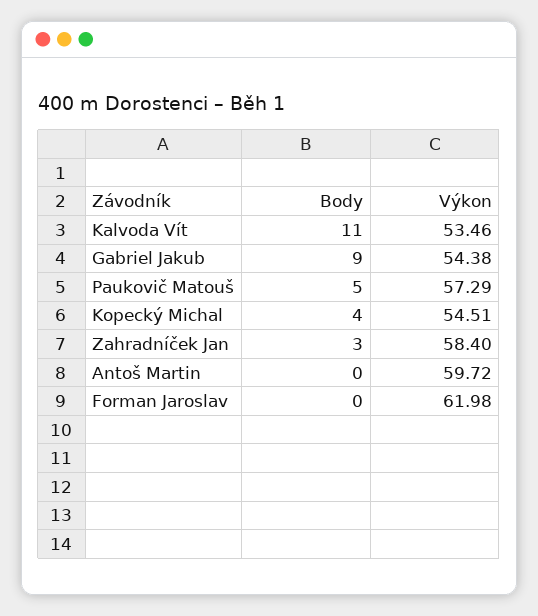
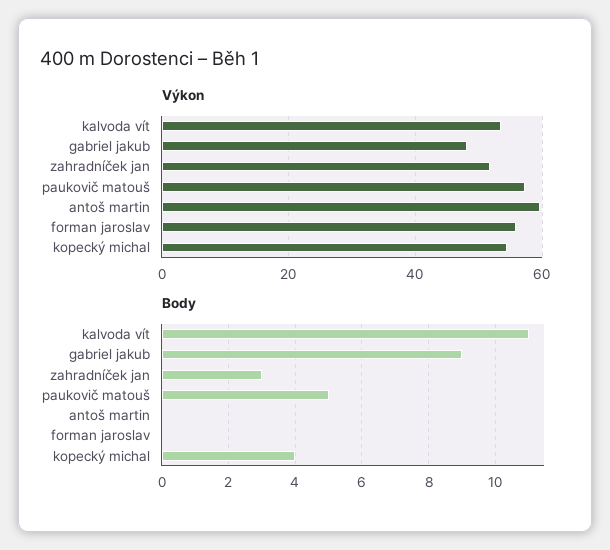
Výkon, Gabriel Jakub: 54.38 -> 48
Výkon, Zahradníček Jan: 58.4 -> 52
Výkon, Forman Jaroslav: 61.98 -> 56

